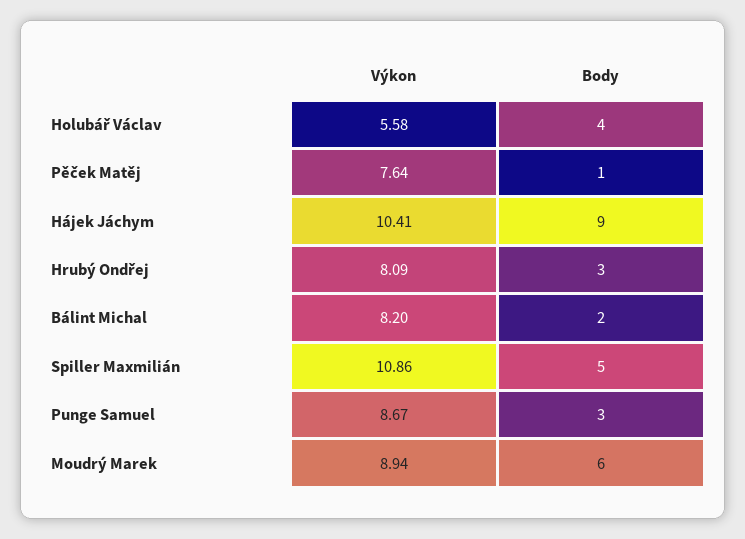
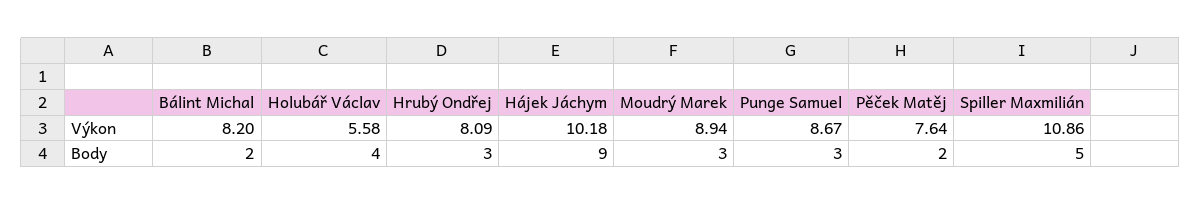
Body, Pěček Matěj: 1 -> 2
Výkon, Hájek Jáchym: 10.41 -> 10.18
Body, Moudrý Marek: 6 -> 3

